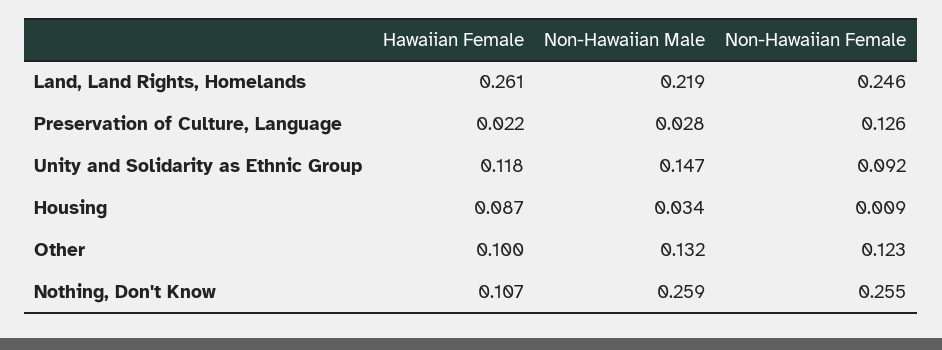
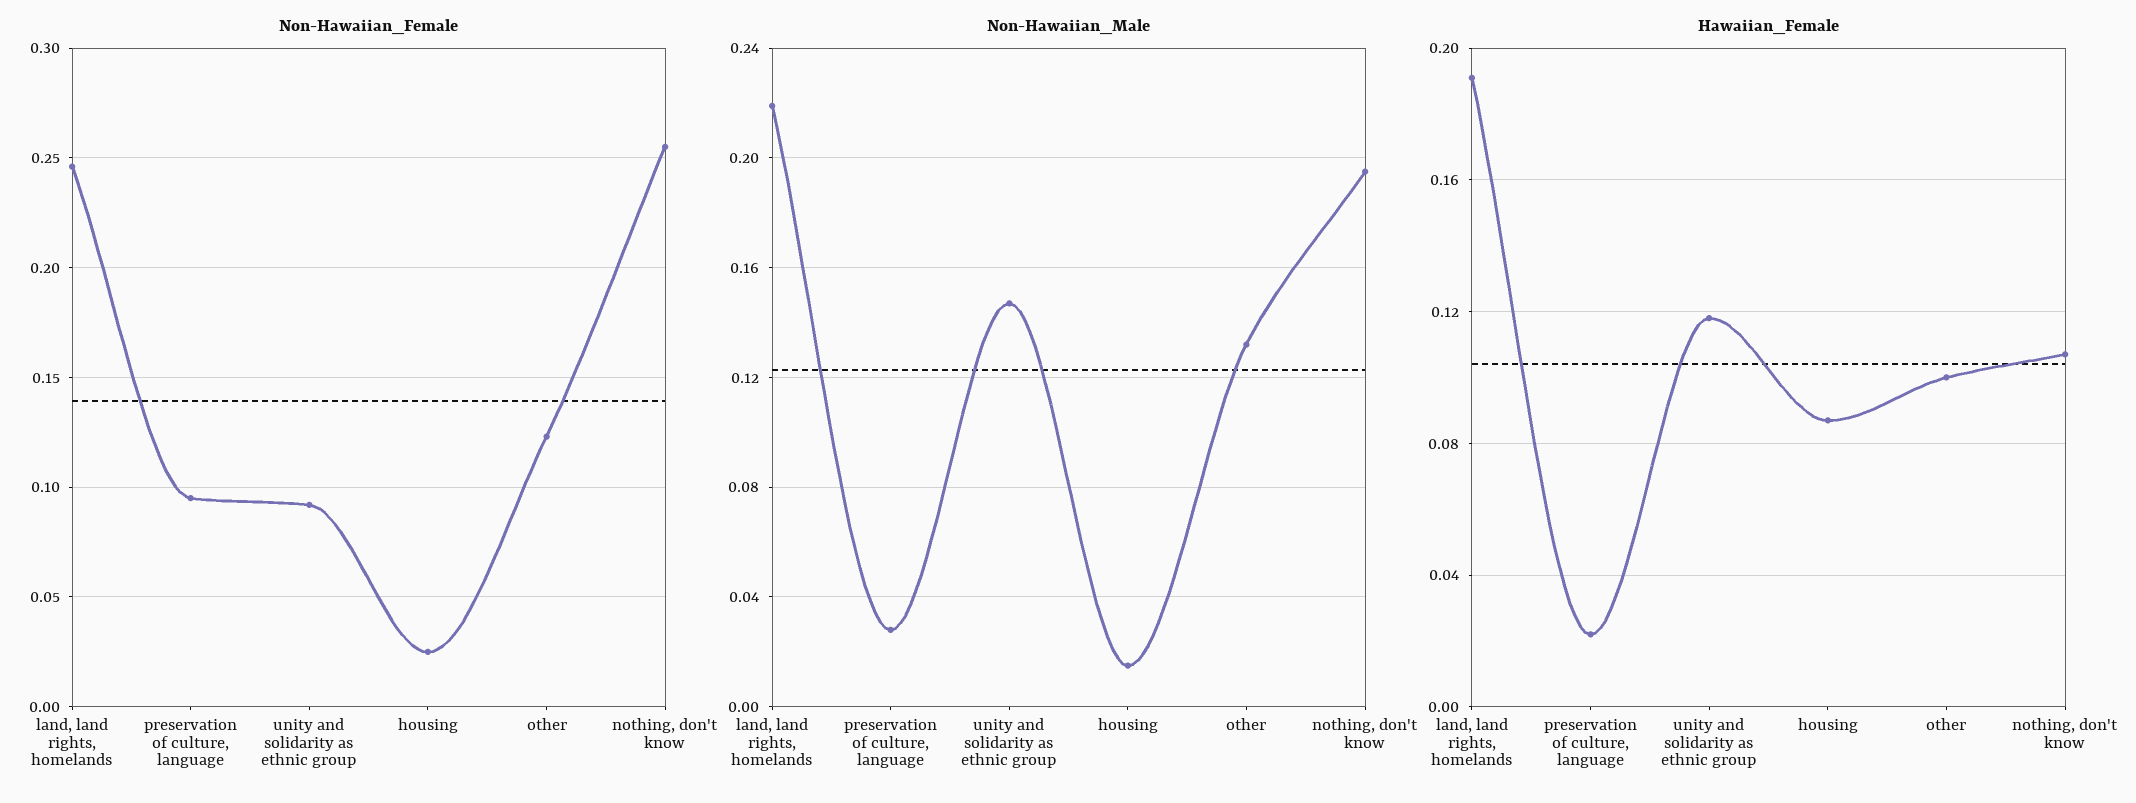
Hawaiian Female, Land, Land Rights, Homelands: 0.261 -> 0.19
Non-Hawaiian Female, Preservation of Culture, Language: 0.126 -> 0.095
Non-Hawaiian Male, Housing: 0.034 -> 0.015
Non-Hawaiian Female, Housing: 0.009 -> 0.025
Non-Hawaiian Male, Nothing, Don't Know: 0.259 -> 0.195

